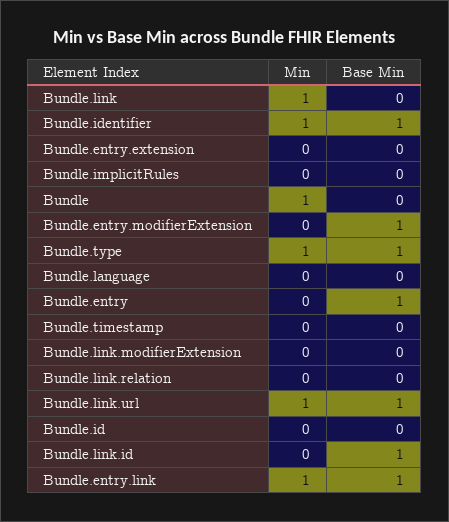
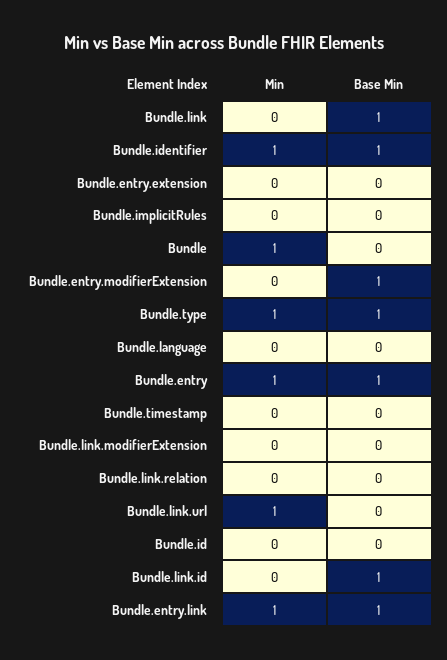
Min, Bundle.link: 1 -> 0
Base Min, Bundle.link: 0 -> 1
Min, Bundle.entry: 0 -> 1
Base Min, Bundle.link.url: 1 -> 0

